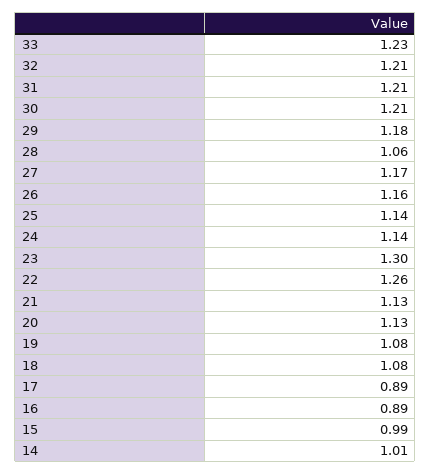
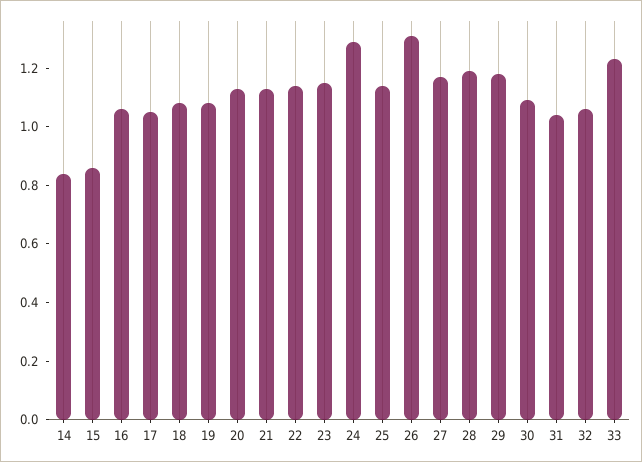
32: 1.21 -> 1.05
31: 1.21 -> 1.05
30: 1.21 -> 1.1
28: 1.06 -> 1.2
26: 1.16 -> 1.3
24: 1.14 -> 1.3
23: 1.3 -> 1.15
22: 1.26 -> 1.15
17: 0.89 -> 1.05
16: 0.89 -> 1.05
15: 0.99 -> 0.85
14: 1.01 -> 0.85

